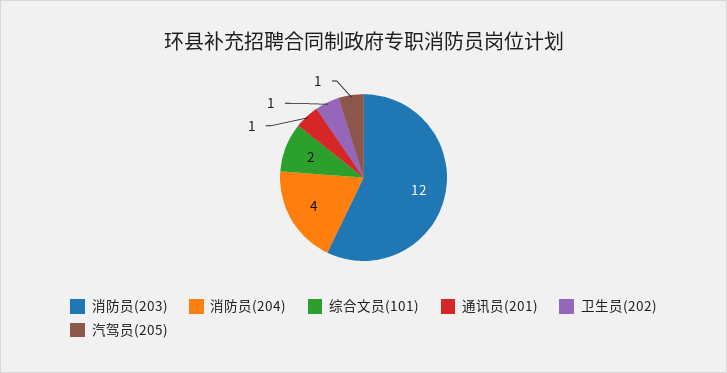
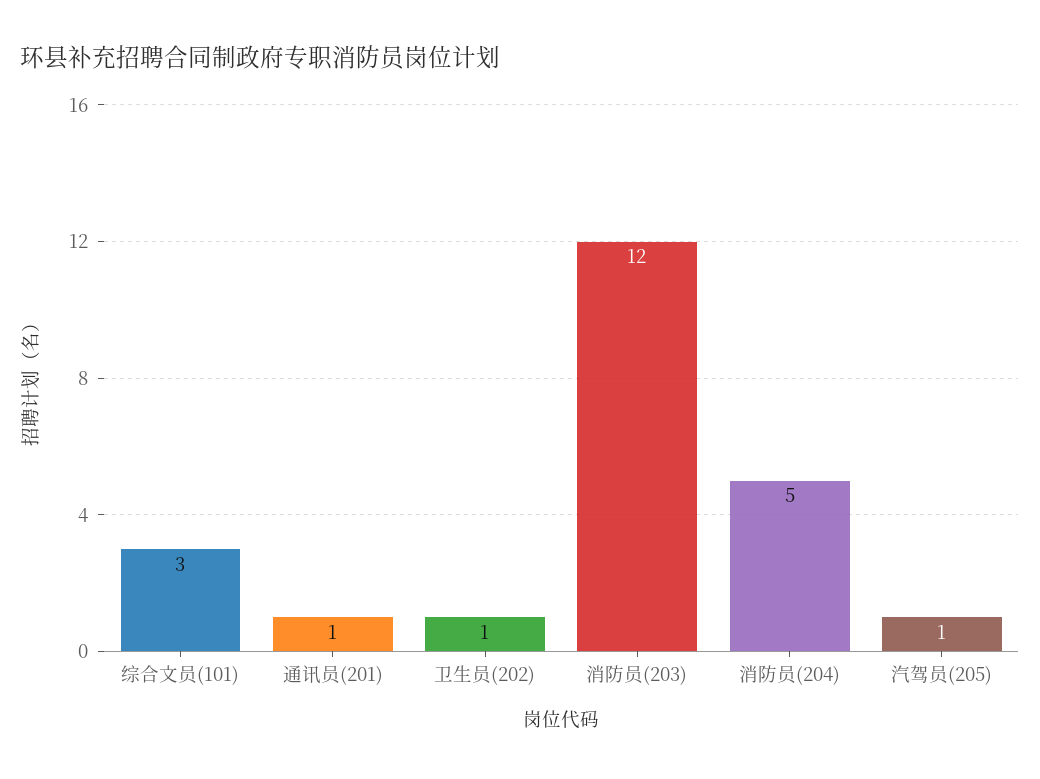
消防员(204): 4 -> 5
综合文员(101): 2 -> 3

